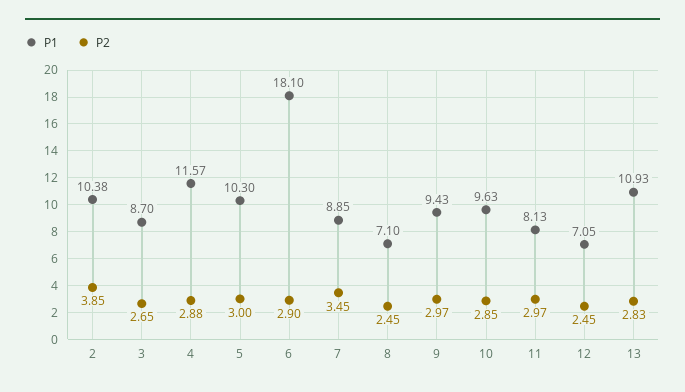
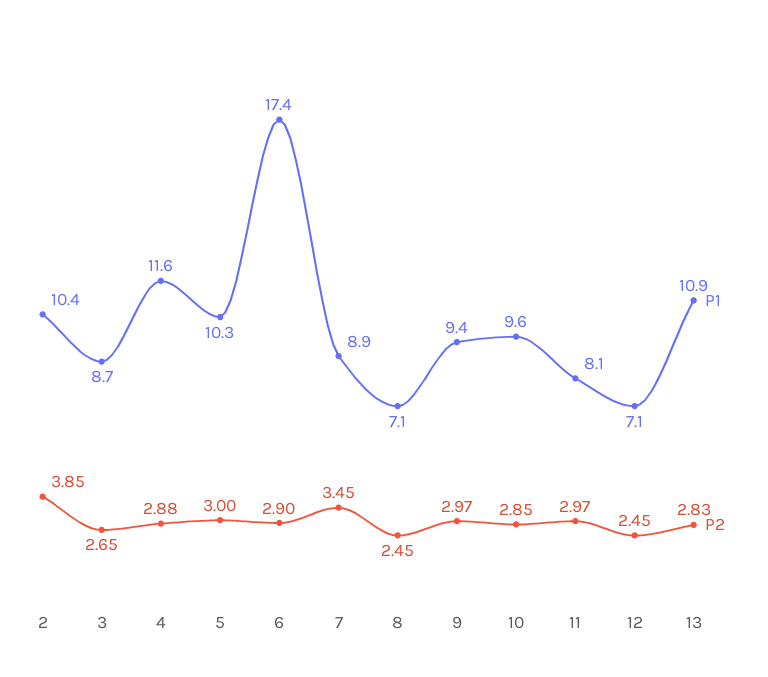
P1, 6: 18.1 -> 17.4

